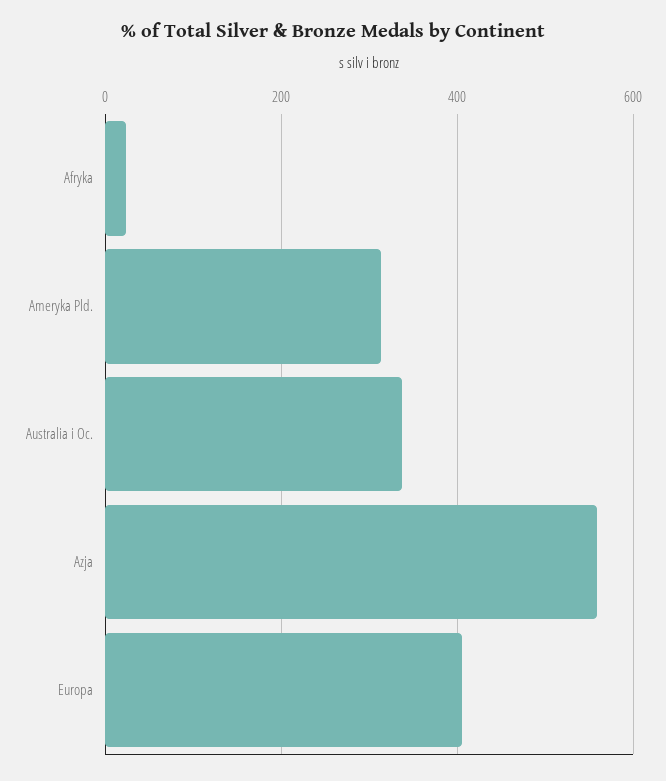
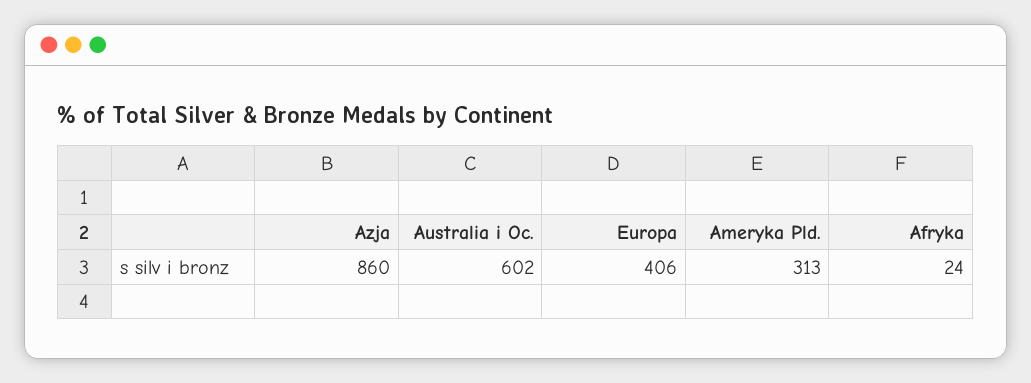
Australia i Oc.: 340 -> 602
Azja: 560 -> 860

